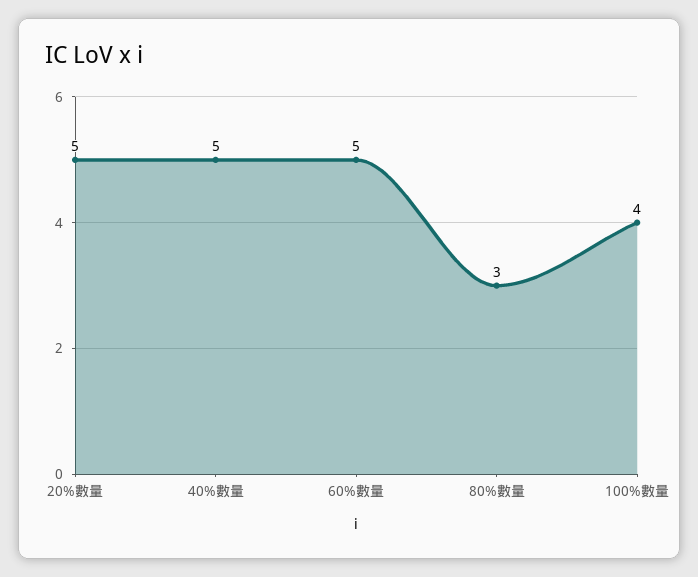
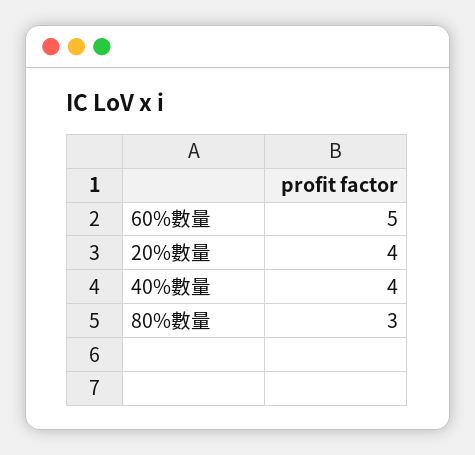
20%數量: 5 -> 4
40%數量: 5 -> 4
100%數量: 4 -> none

